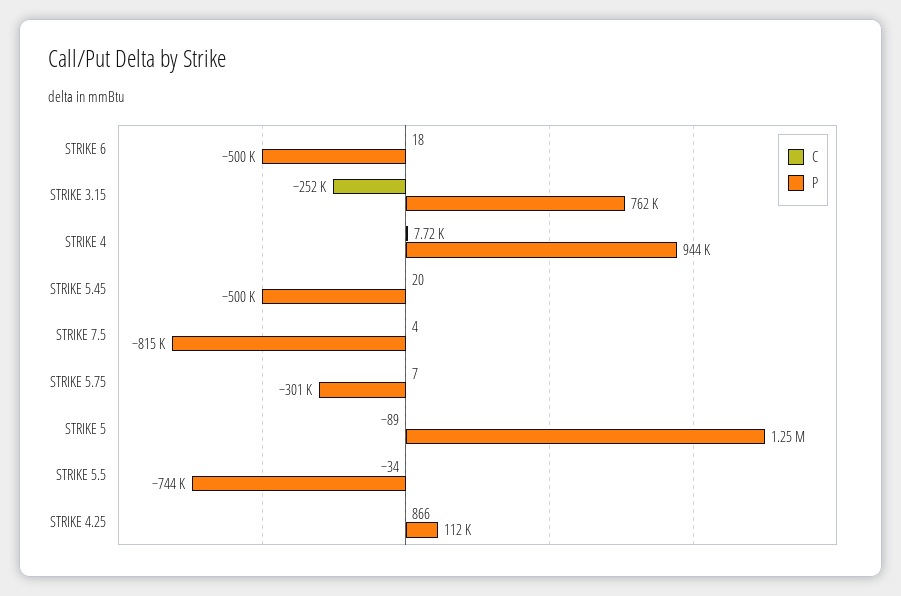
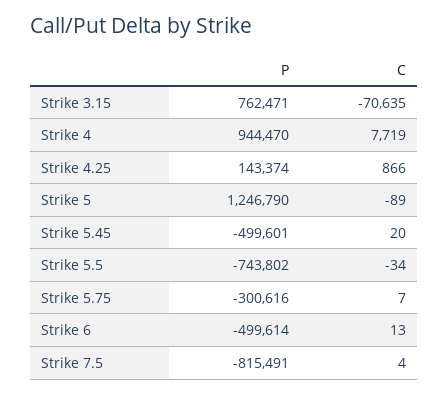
C, STRIKE 6: 18 -> 13
C, STRIKE 3.15: -252000 -> -70635
P, STRIKE 4.25: 112000 -> 143374

